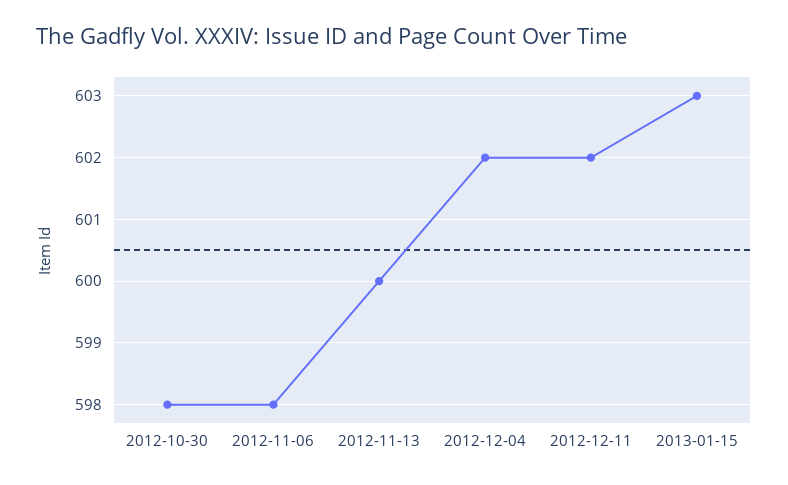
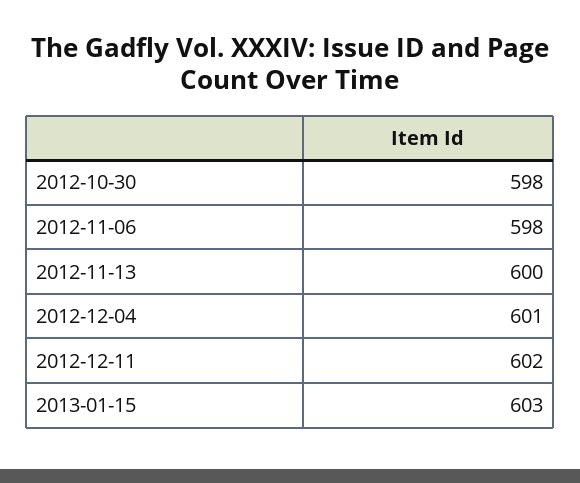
2012-12-04: 602 -> 601

